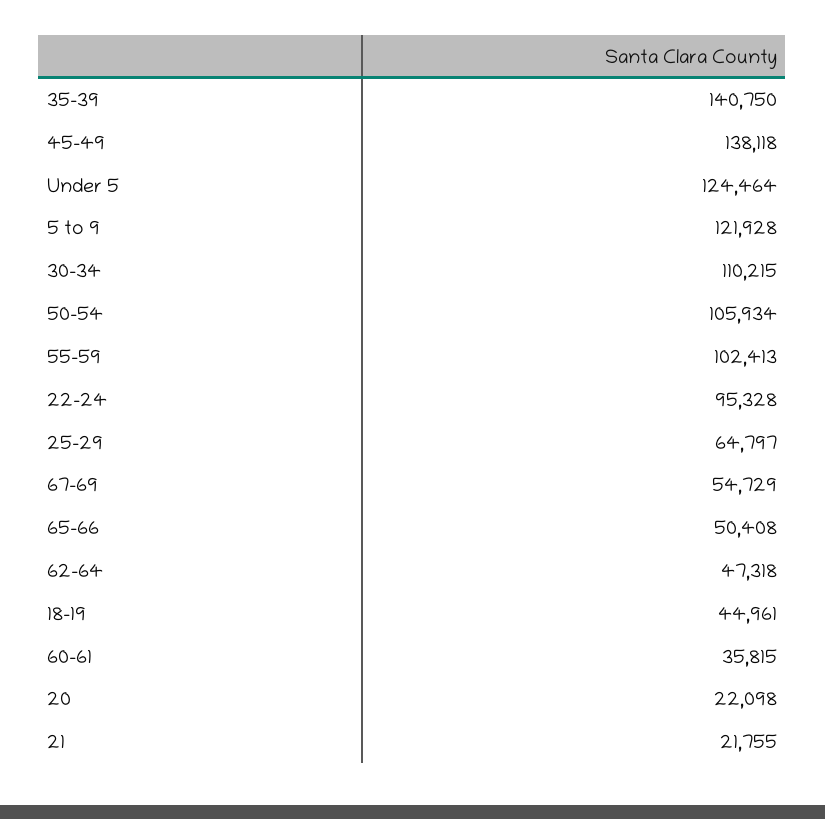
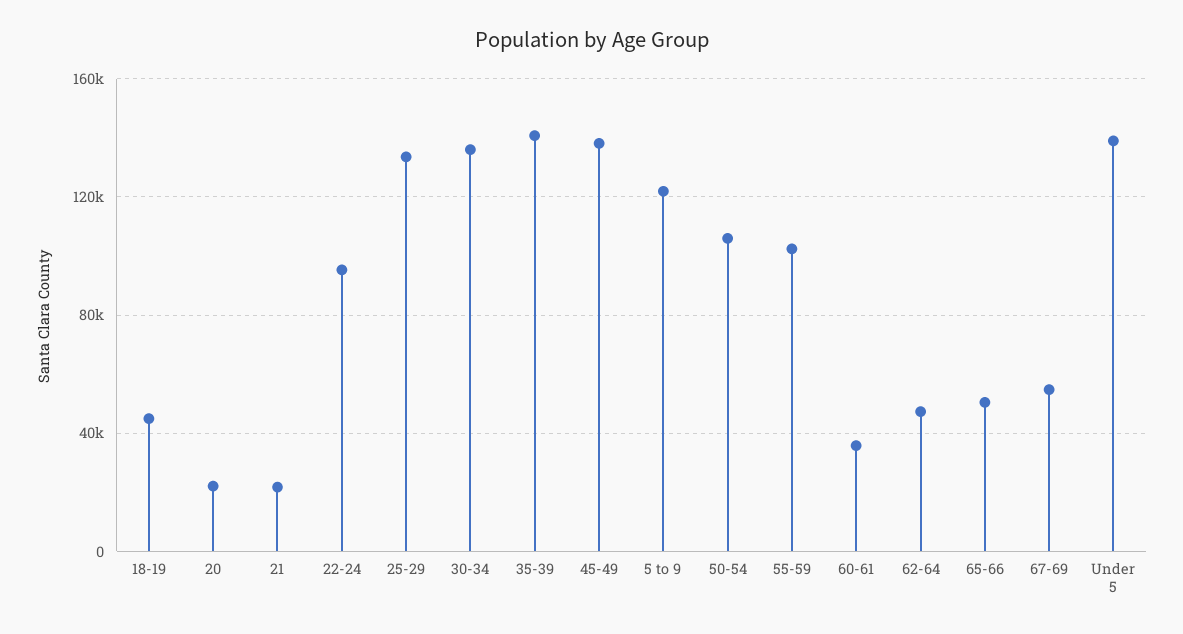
Under 5: 124464 -> 140000
30-34: 110215 -> 135000
25-29: 64797 -> 135000

